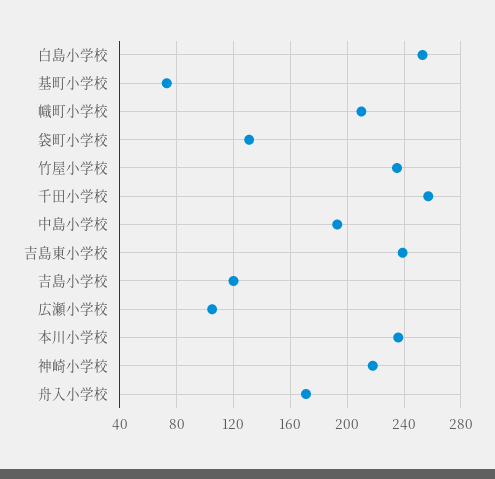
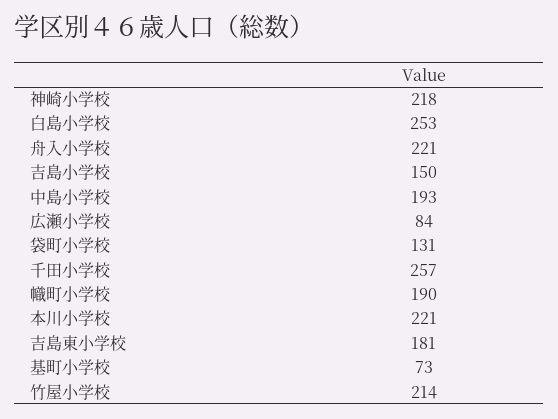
幟町小学校: 210 -> 190
竹屋小学校: 235 -> 214
吉島東小学校: 240 -> 181
吉島小学校: 120 -> 150
広瀬小学校: 105 -> 84
本川小学校: 235 -> 221
舟入小学校: 170 -> 221

